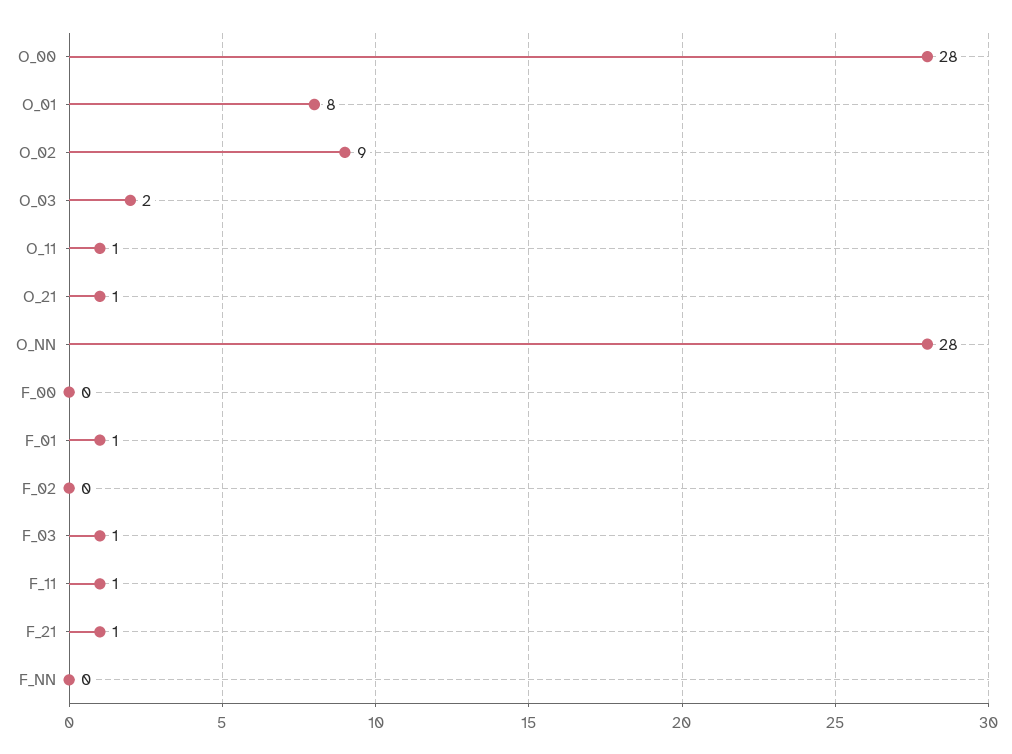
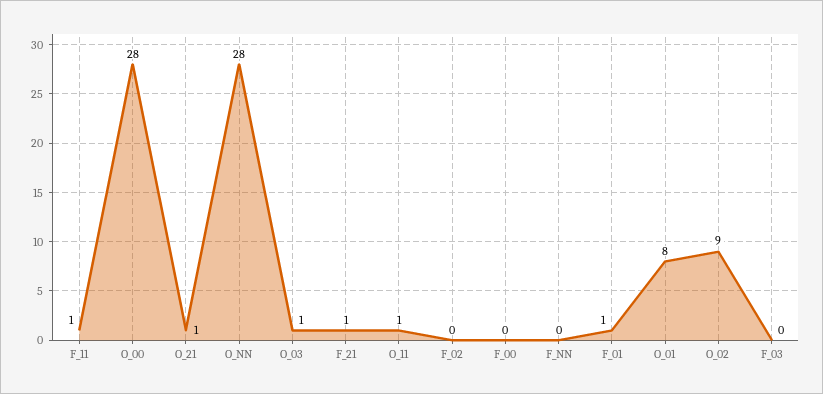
O_03: 2 -> 1
F_03: 1 -> 0

